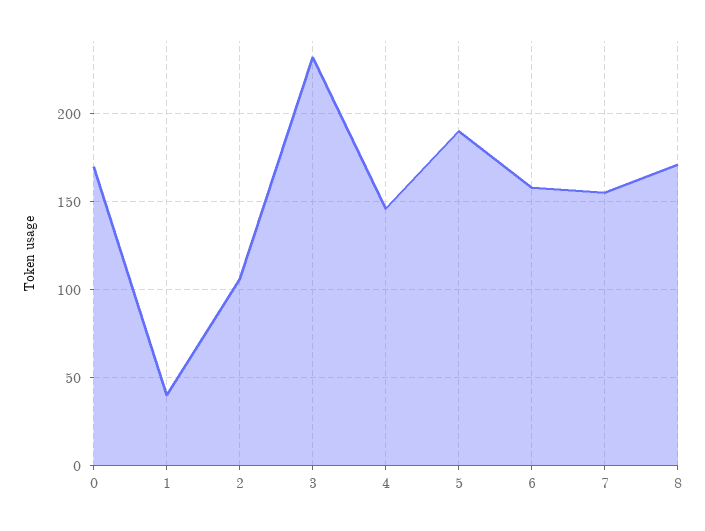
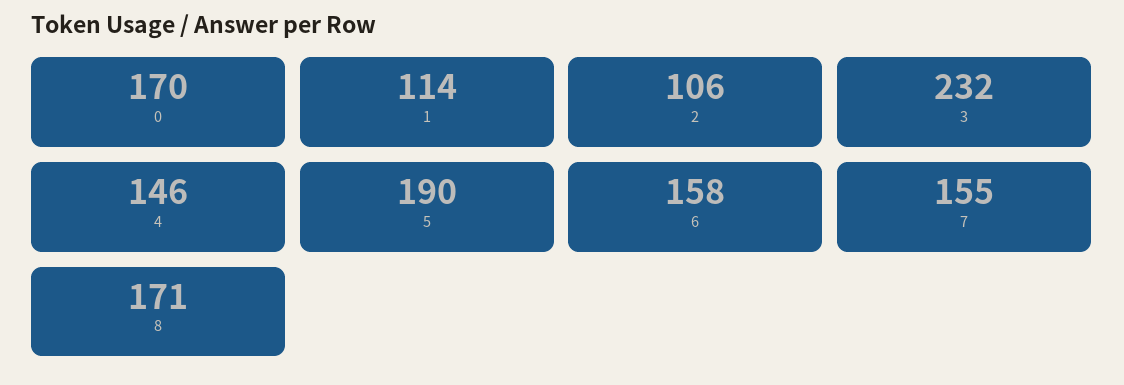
1: 40 -> 114

